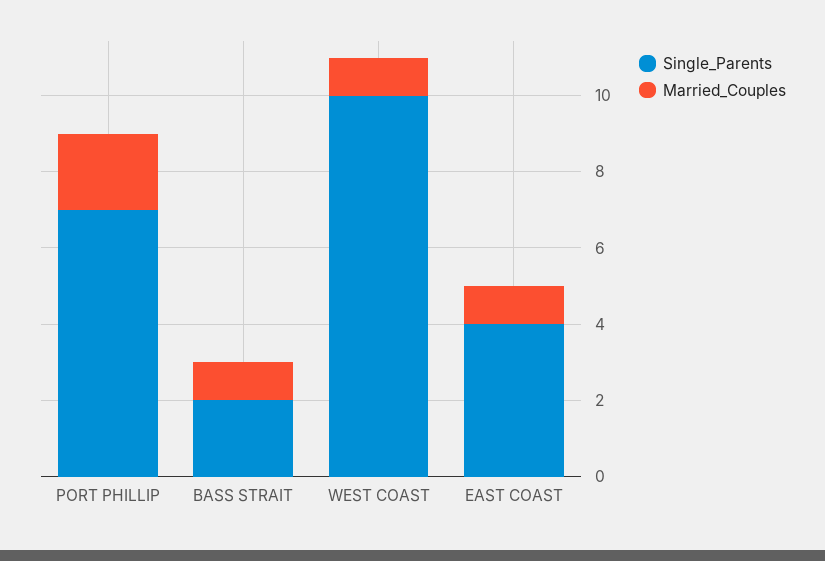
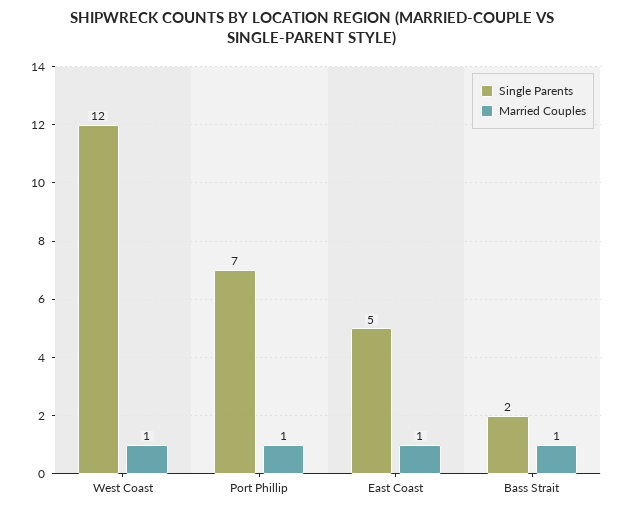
Married_Couples, PORT PHILLIP: 2 -> 1
Single_Parents, WEST COAST: 10 -> 12
Single_Parents, EAST COAST: 4 -> 5

